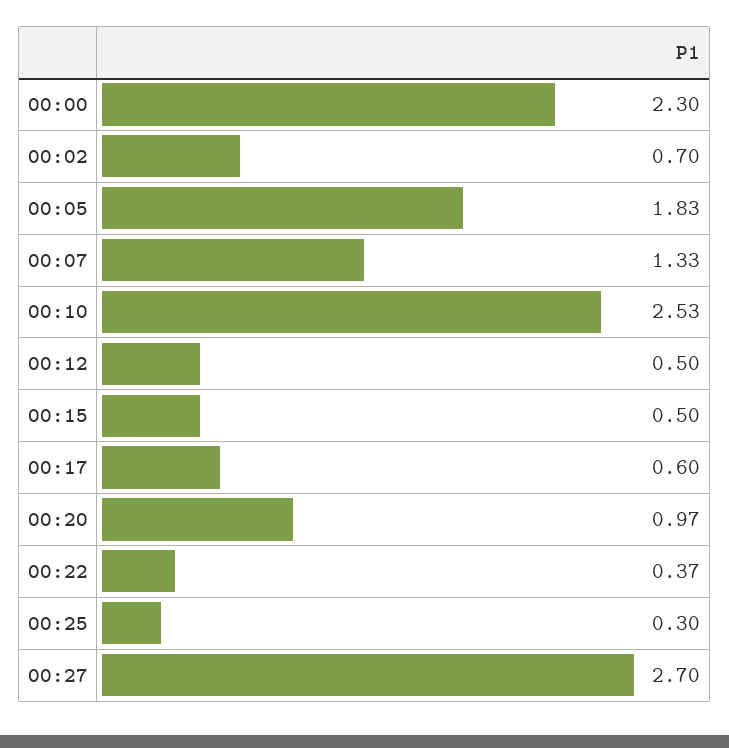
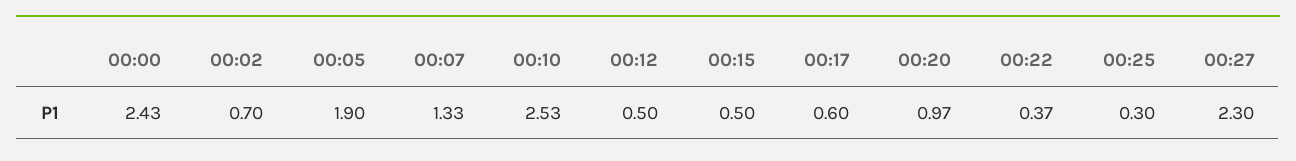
00:00: 2.3 -> 2.43
00:05: 1.83 -> 1.9
00:27: 2.7 -> 2.3

